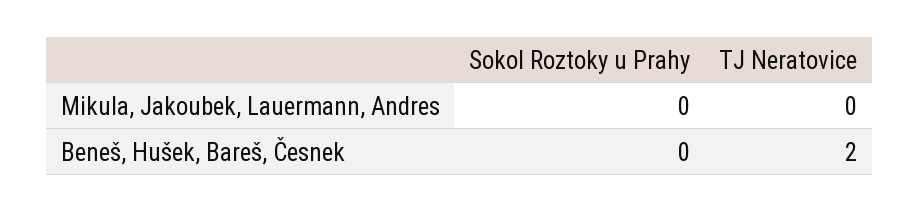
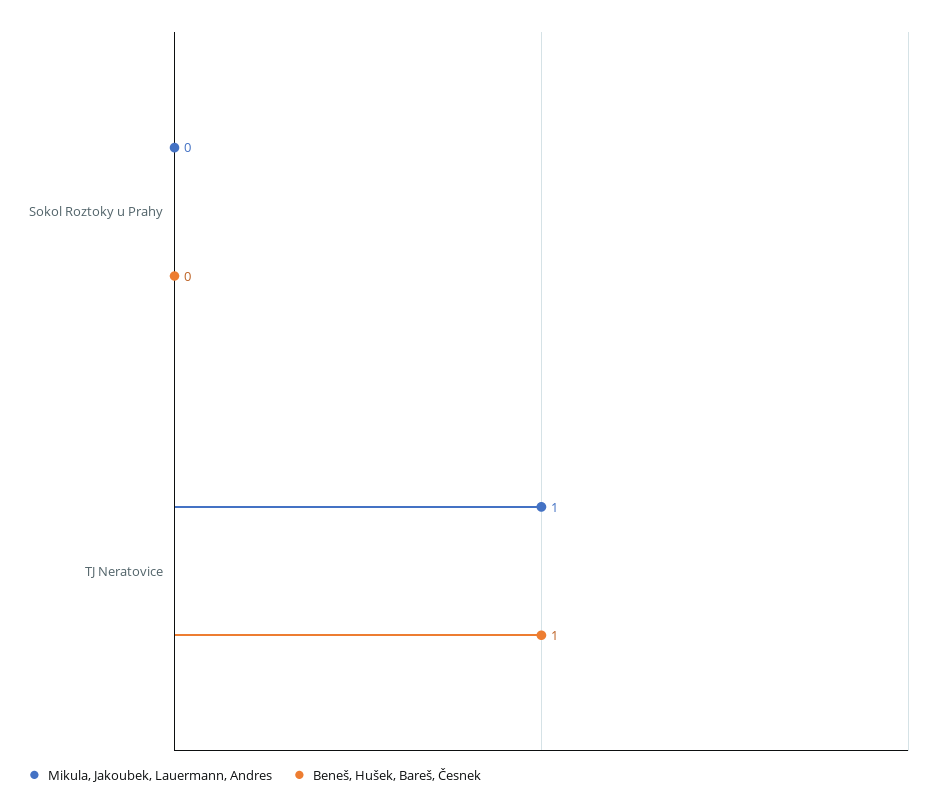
Mikula, Jakoubek, Lauermann, Andres, TJ Neratovice: 0 -> 1
Beneš, Hušek, Bareš, Česnek, TJ Neratovice: 2 -> 1

